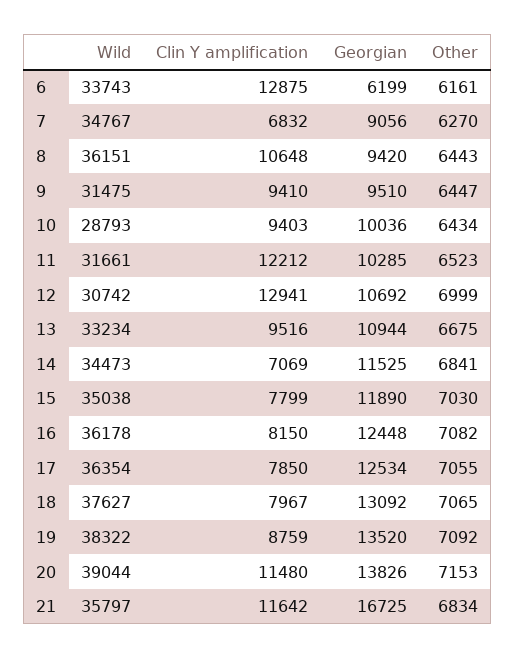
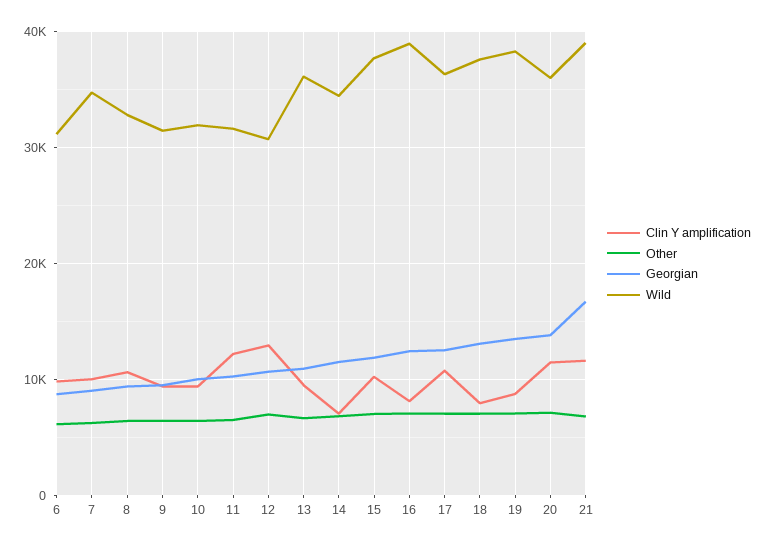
Wild, 6: 33743 -> 31000
Clin Y amplification, 6: 12875 -> 10000
Georgian, 6: 6199 -> 9000
Clin Y amplification, 7: 6832 -> 10000
Wild, 8: 36151 -> 33000
Wild, 10: 28793 -> 32000
Wild, 13: 33234 -> 36000
Wild, 15: 35038 -> 38000
Clin Y amplification, 15: 7799 -> 10000
Wild, 16: 36178 -> 39000
Clin Y amplification, 17: 7850 -> 11000
Wild, 20: 39044 -> 36000
Wild, 21: 35797 -> 39000

